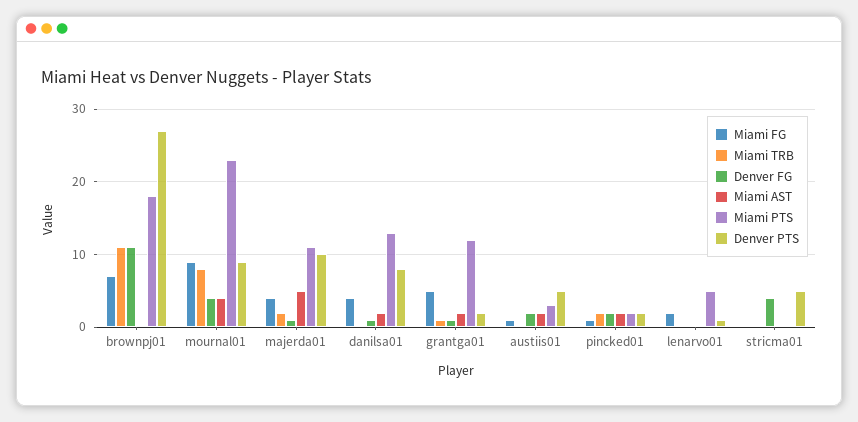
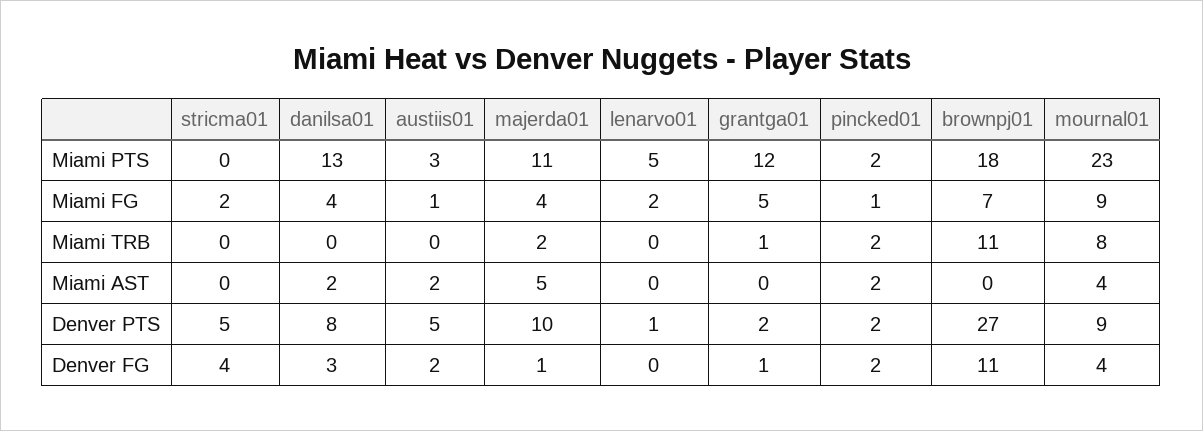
Denver FG, danilsa01: 1 -> 3
Miami AST, grantga01: 2 -> 0
Miami FG, stricma01: 0 -> 2

